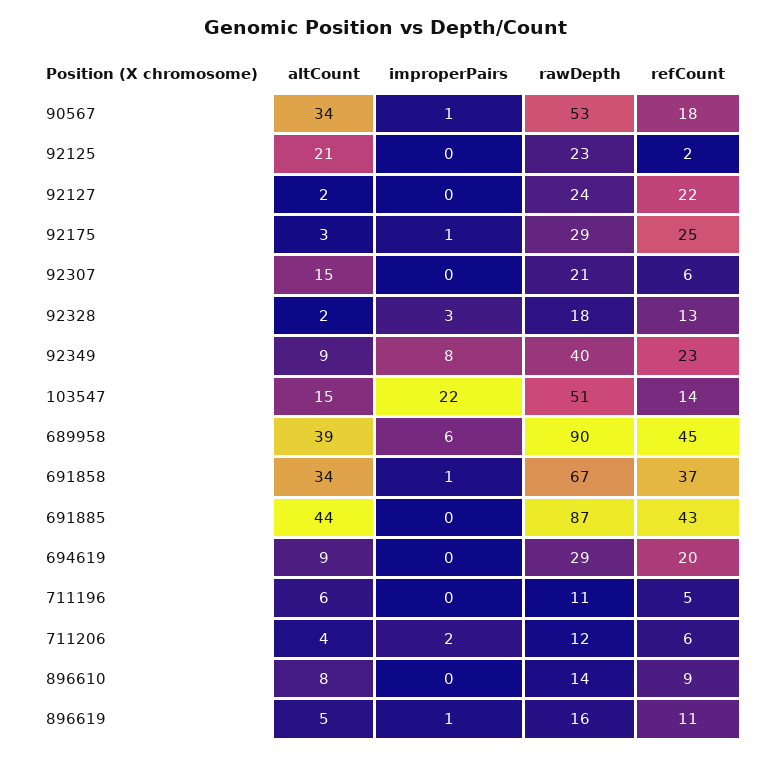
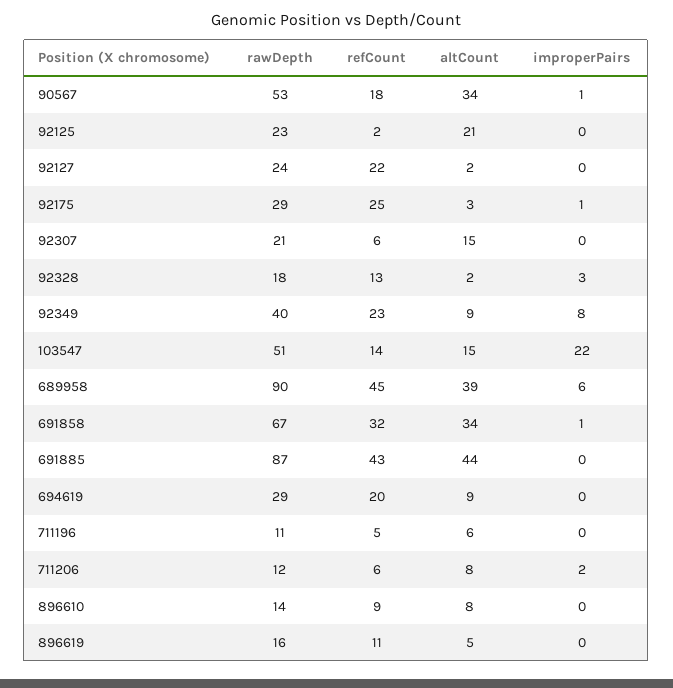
refCount, 691858: 37 -> 32
altCount, 711206: 4 -> 8
improperPairs, 896619: 1 -> 0

